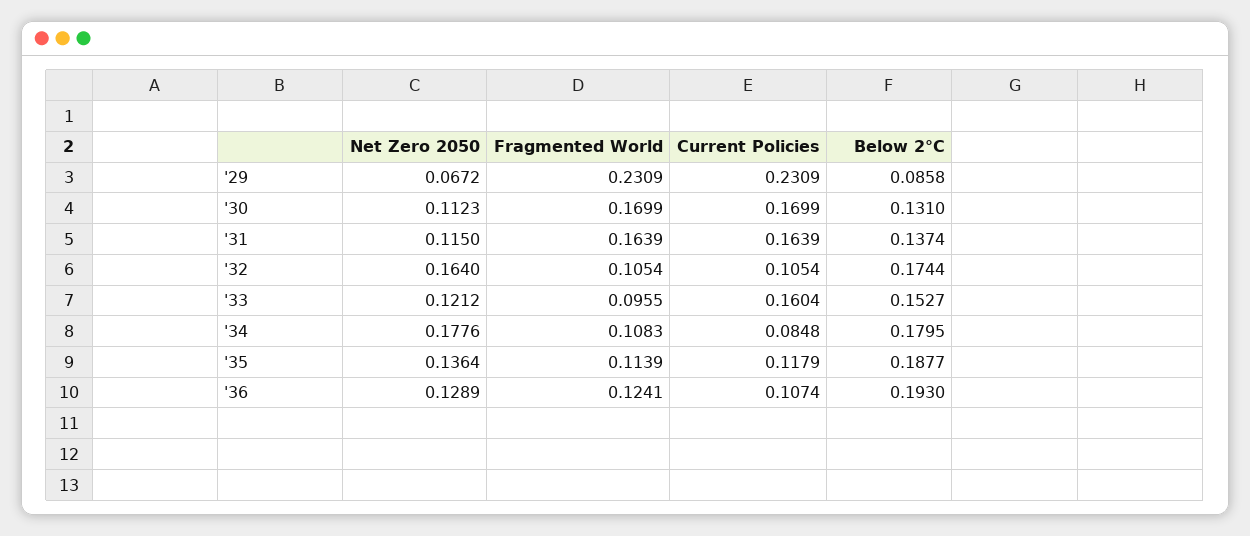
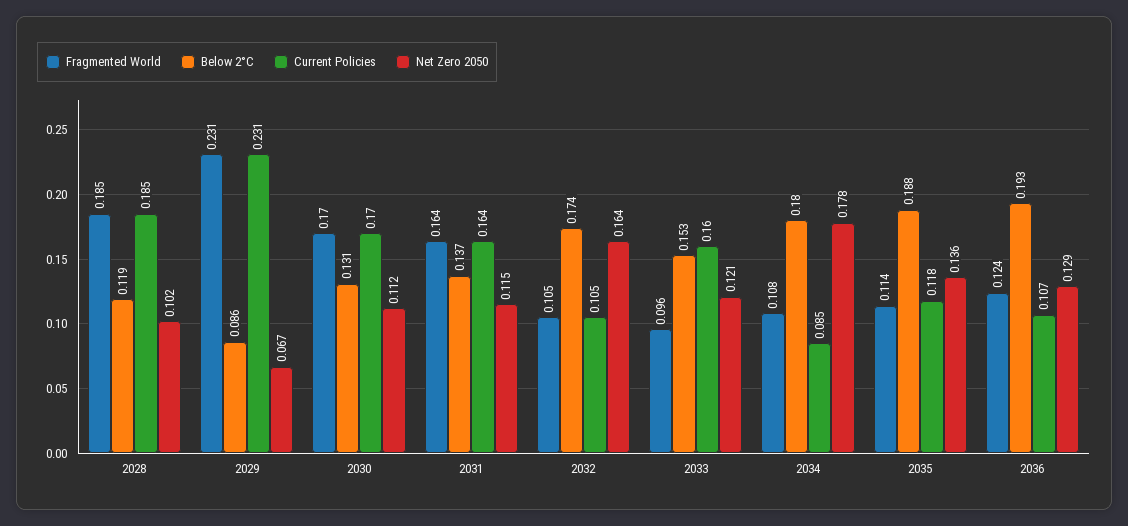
Fragmented World, 2028: none -> 0.185
Below 2°C, 2028: none -> 0.119
Current Policies, 2028: none -> 0.185
Net Zero 2050, 2028: none -> 0.102

